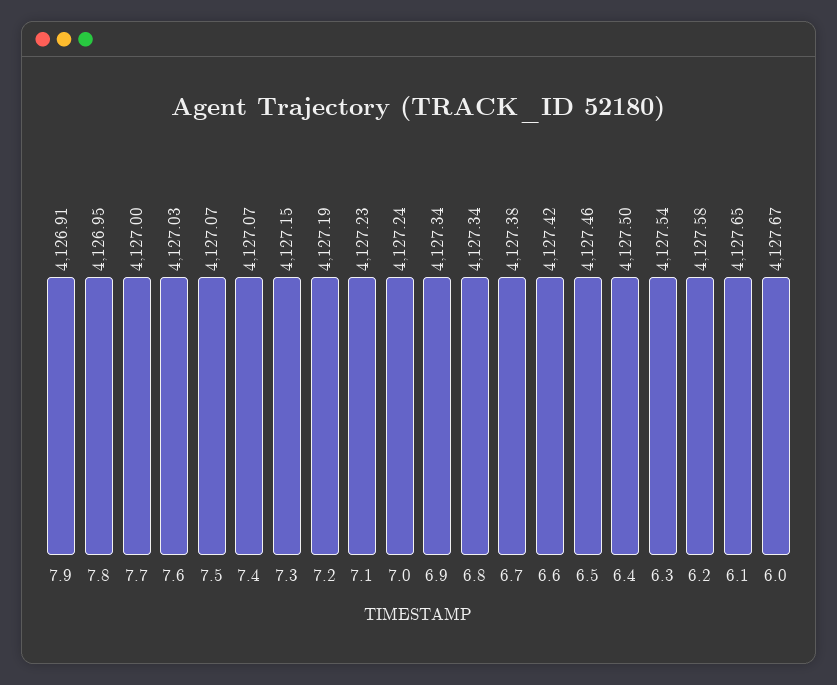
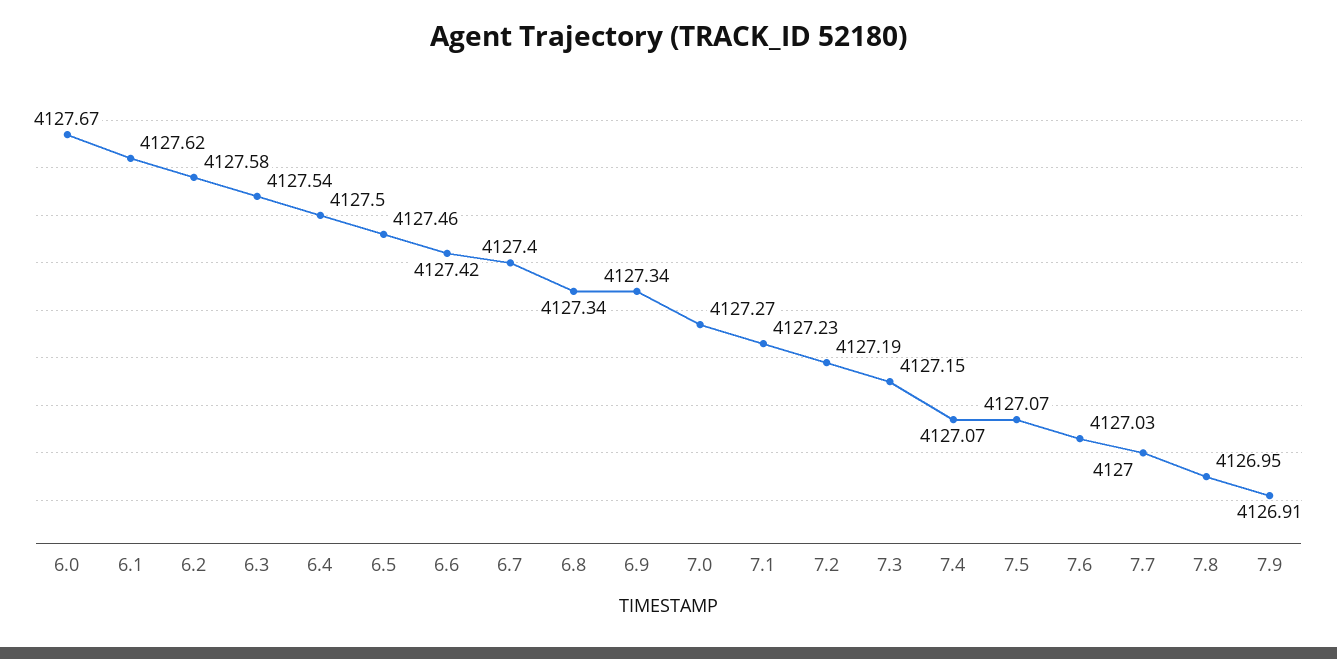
7.0: 4127.24 -> 4127.27
6.7: 4127.38 -> 4127.4
6.1: 4127.65 -> 4127.62

